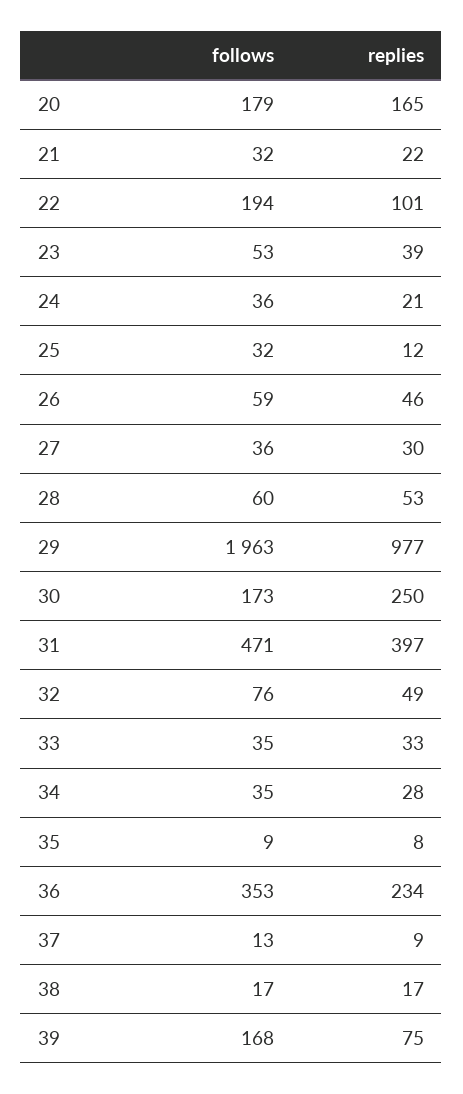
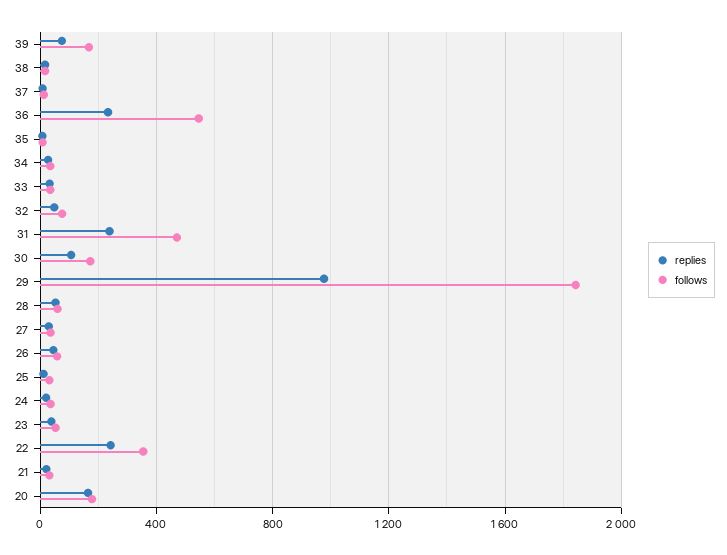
follows, 22: 194 -> 350
replies, 22: 101 -> 250
follows, 29: 1963 -> 1850
replies, 30: 250 -> 100
replies, 31: 397 -> 250
follows, 36: 353 -> 550

